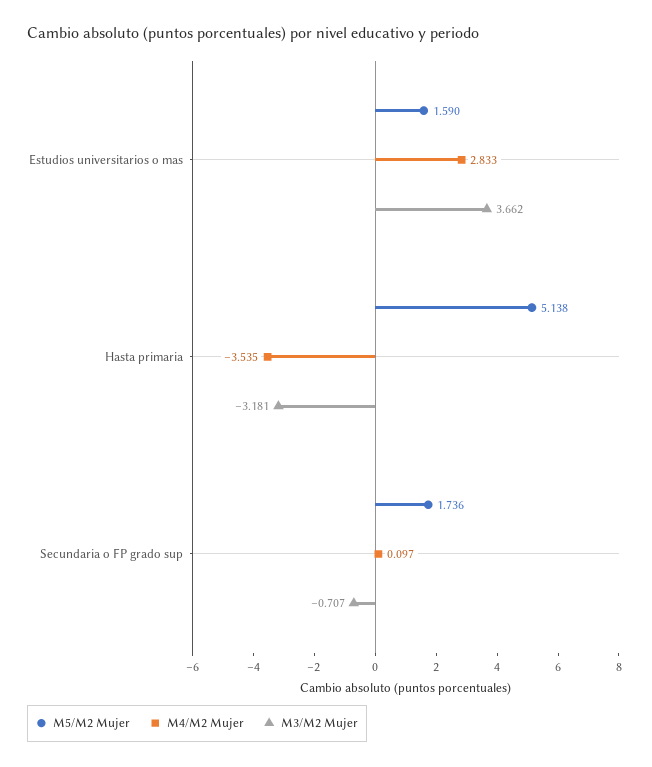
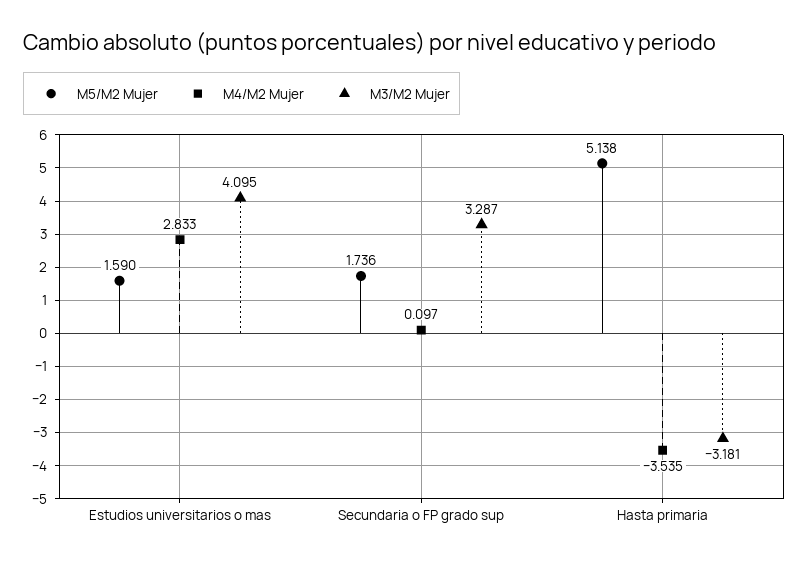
M3/M2 Mujer, Estudios universitarios o mas: 3.662 -> 4.095
M3/M2 Mujer, Secundaria o FP grado sup: -0.707 -> 3.287

